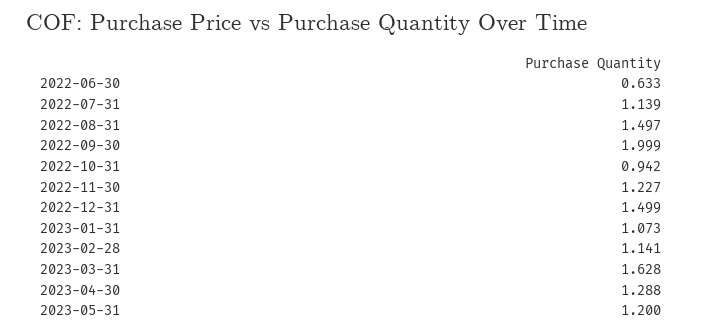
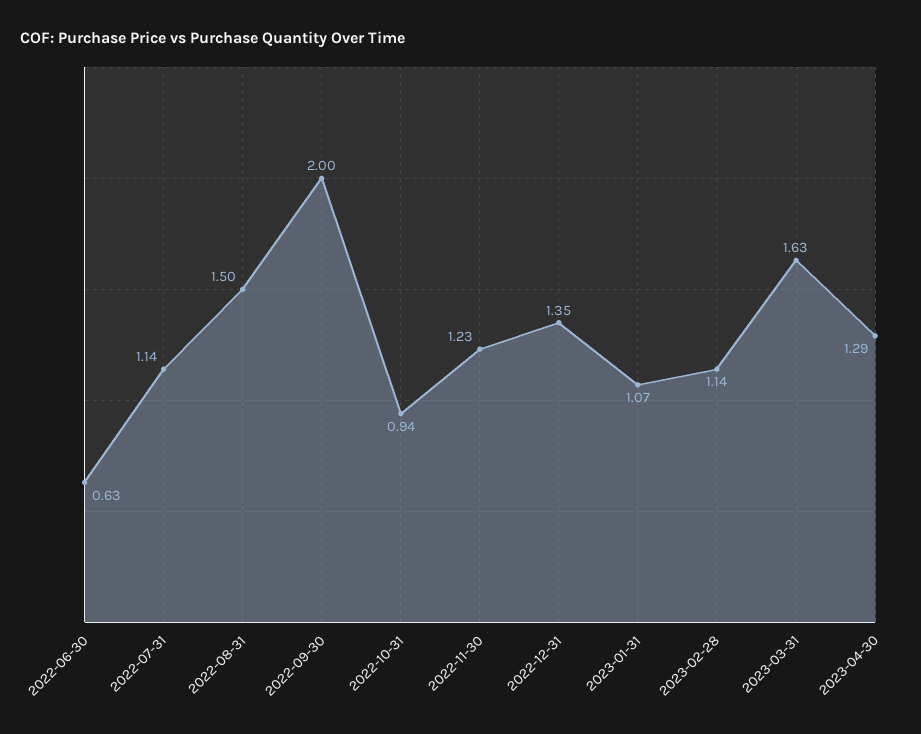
2022-12-31: 1.499 -> 1.35
2023-05-31: 1.2 -> none

